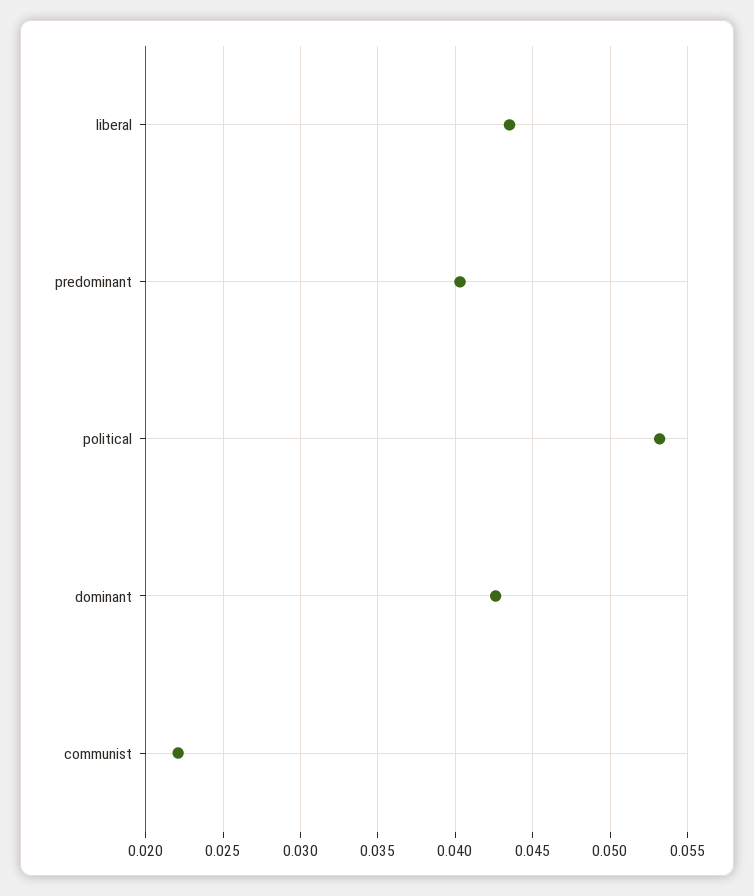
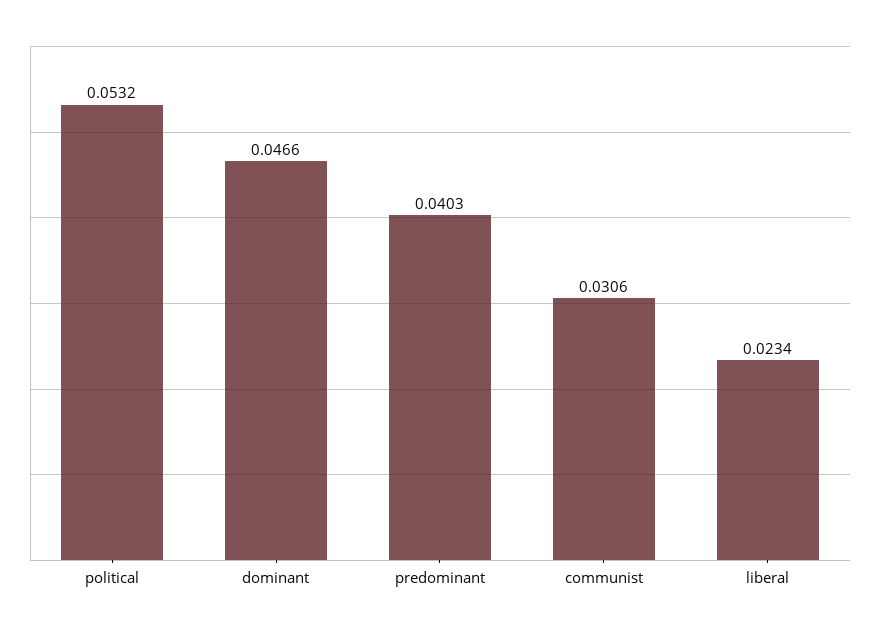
liberal: 0.0435 -> 0.0234
dominant: 0.0425 -> 0.0466
communist: 0.022 -> 0.0306

